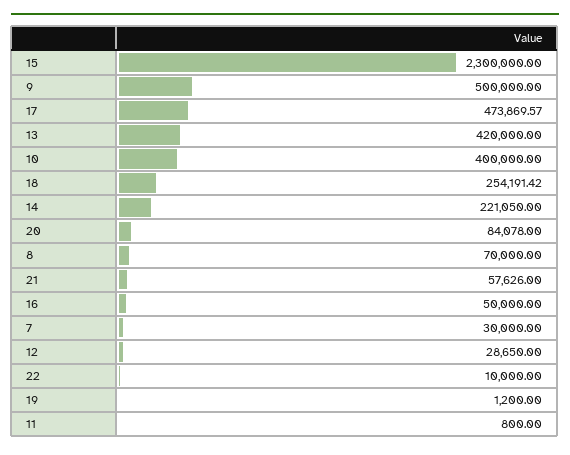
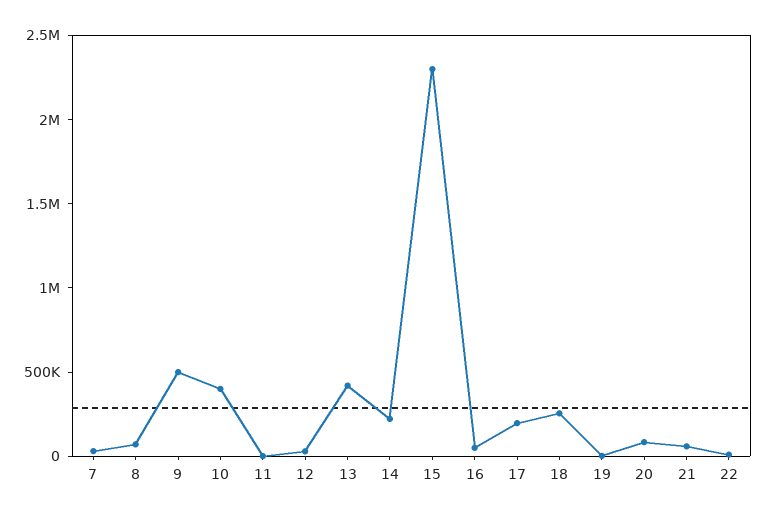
17: 473869.57 -> 200000

